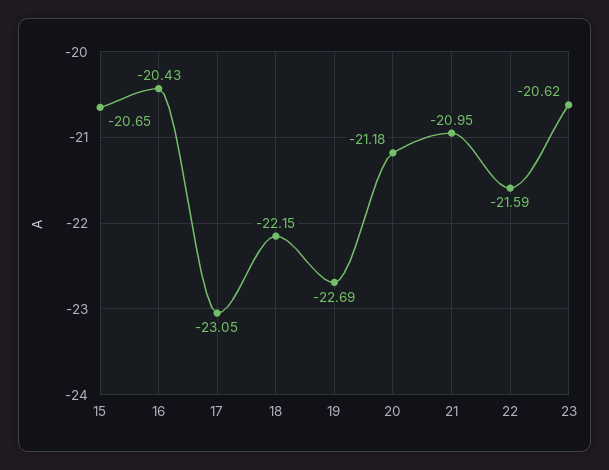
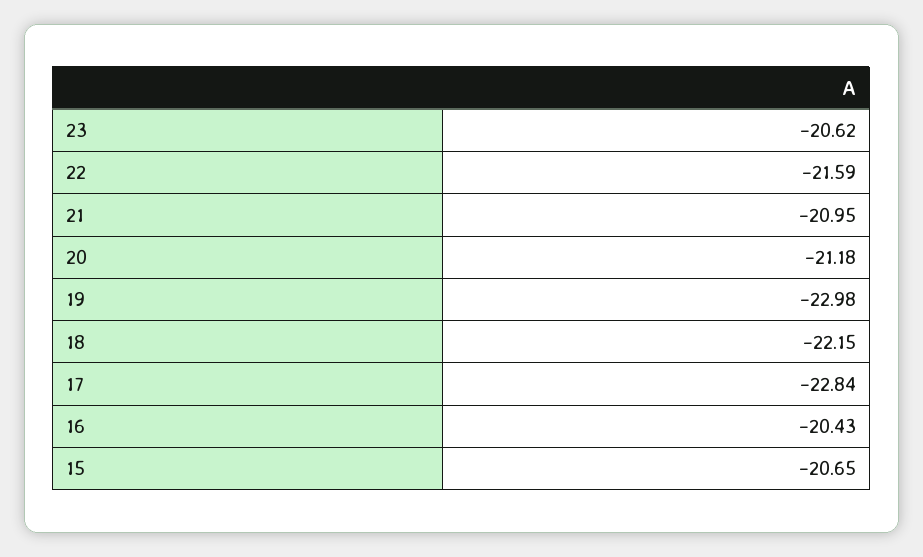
17: -23.05 -> -22.84
19: -22.69 -> -22.98

